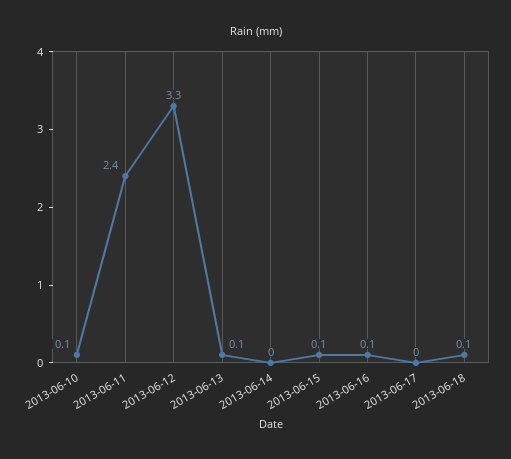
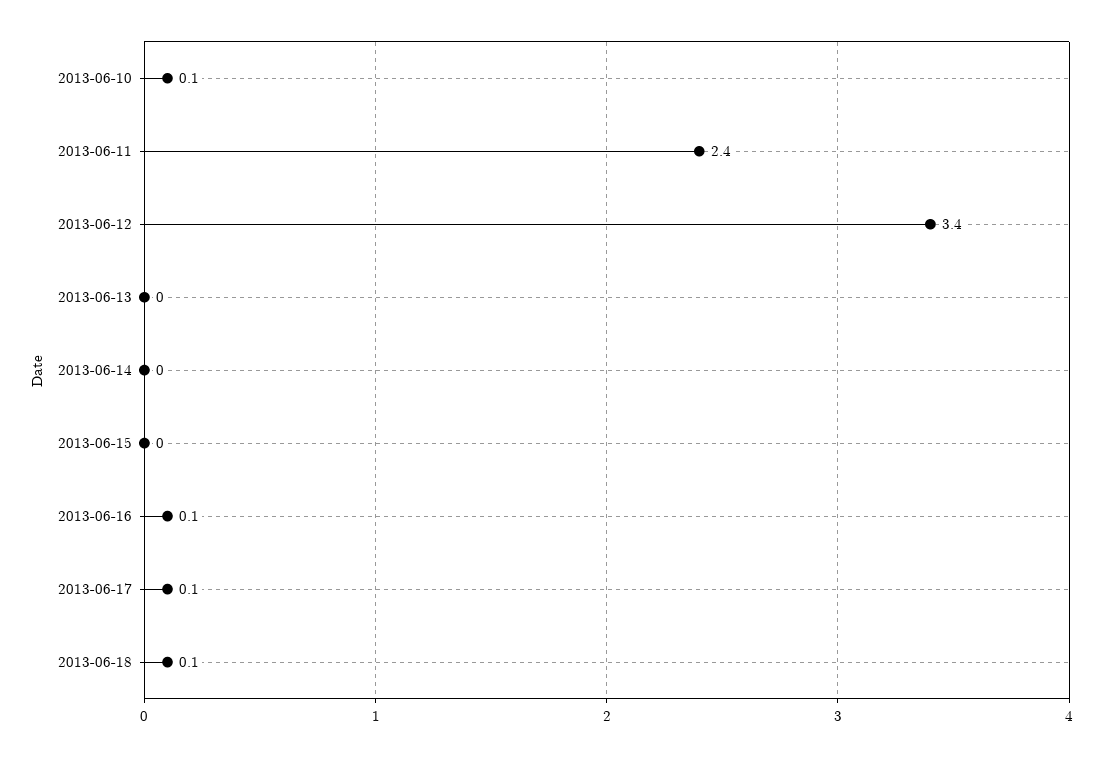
2013-06-12: 3.3 -> 3.4
2013-06-13: 0.1 -> 0
2013-06-15: 0.1 -> 0
2013-06-17: 0 -> 0.1

